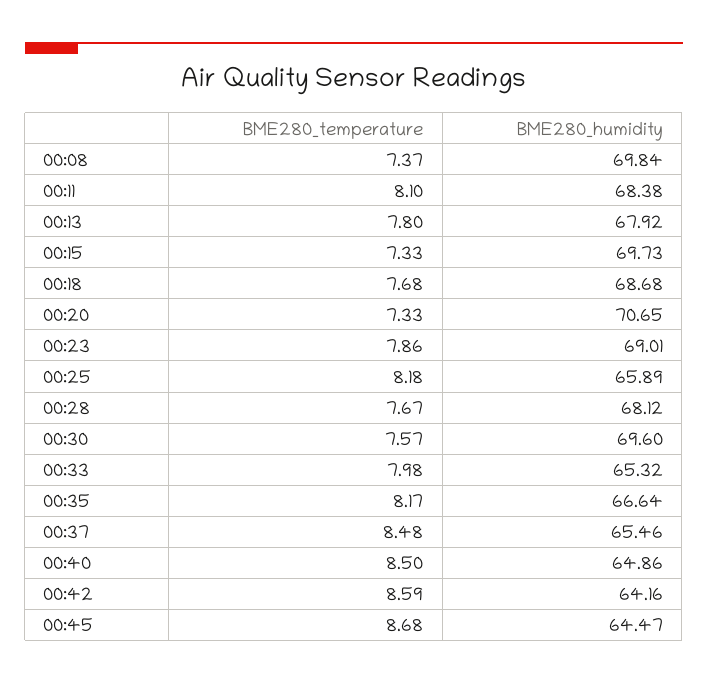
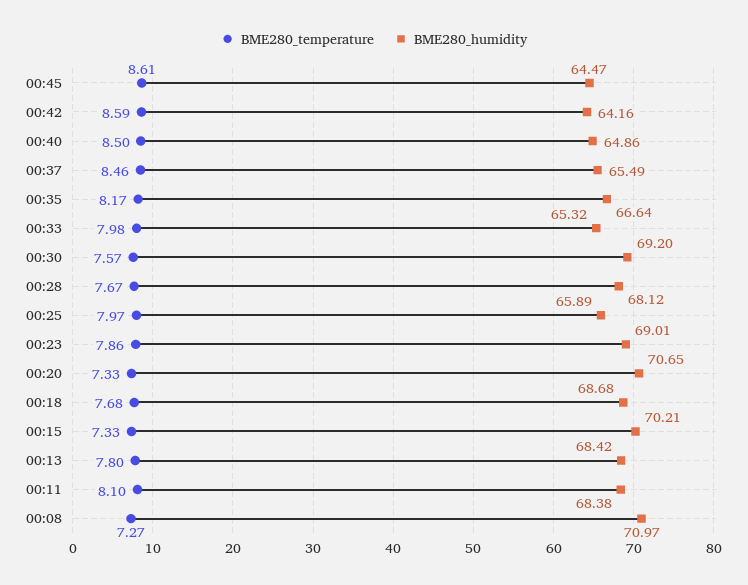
BME280_temperature, 00:08: 7.37 -> 7.27
BME280_humidity, 00:08: 69.84 -> 70.97
BME280_humidity, 00:13: 67.92 -> 68.42
BME280_humidity, 00:15: 69.73 -> 70.21
BME280_temperature, 00:25: 8.18 -> 7.97
BME280_humidity, 00:30: 69.6 -> 69.2
BME280_temperature, 00:37: 8.48 -> 8.46
BME280_humidity, 00:37: 65.46 -> 65.49
BME280_temperature, 00:45: 8.68 -> 8.61

